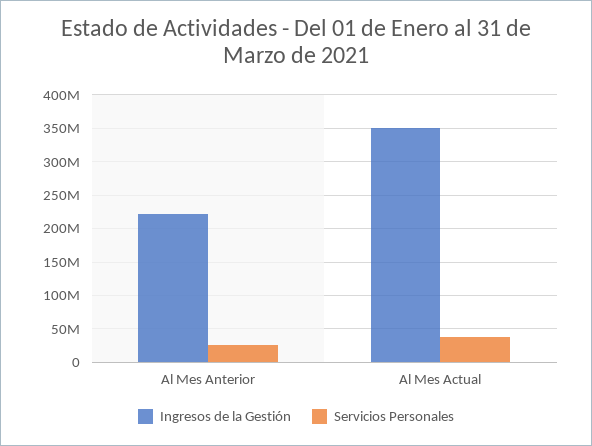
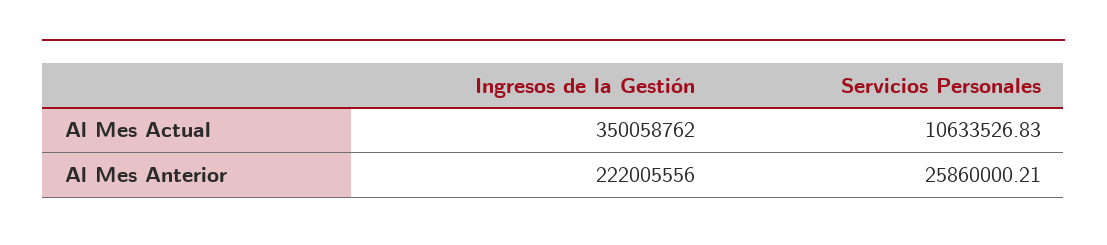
Servicios Personales, Al Mes Actual: 40000000 -> 10633526.83

